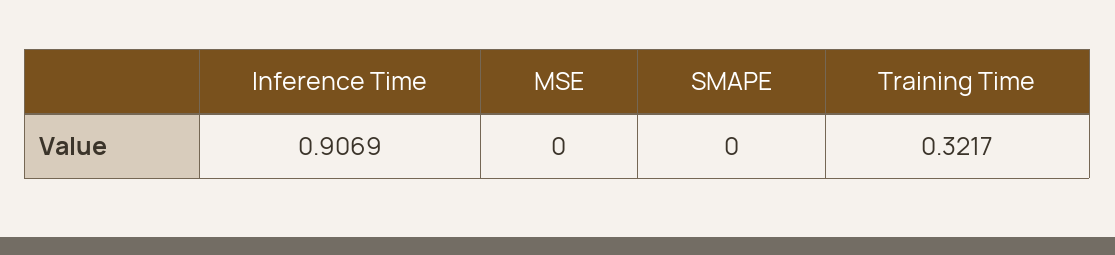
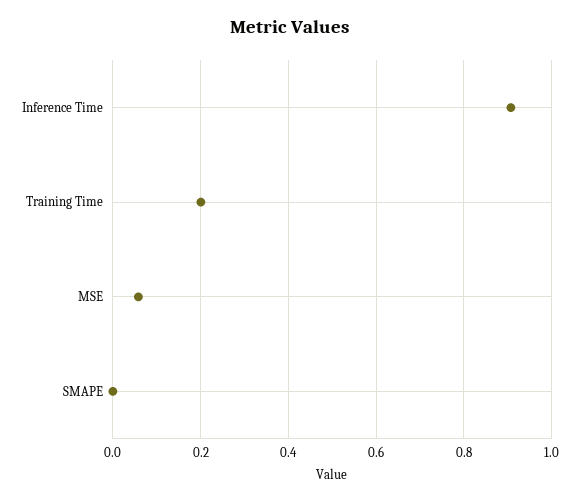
MSE: 0 -> 0.06
Training Time: 0.3217 -> 0.2

